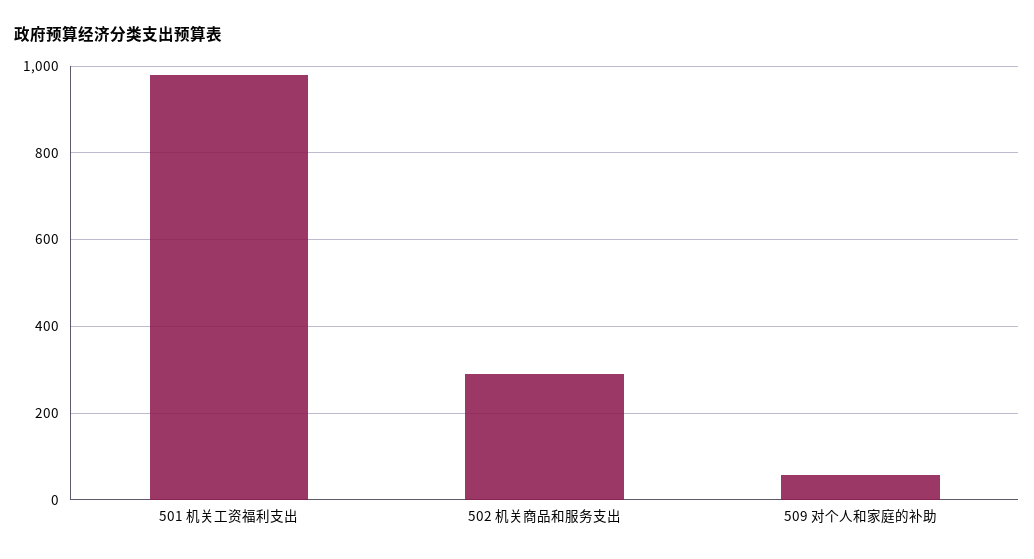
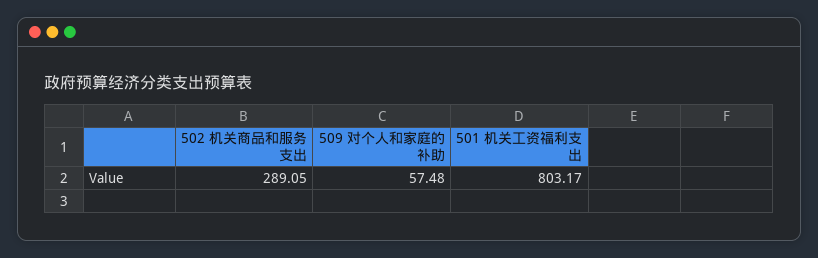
501 机关工资福利支出: 980 -> 803.17

